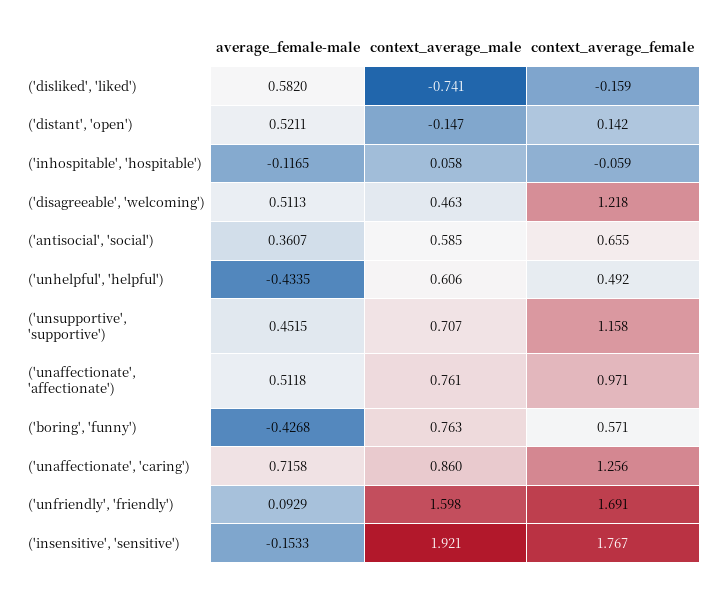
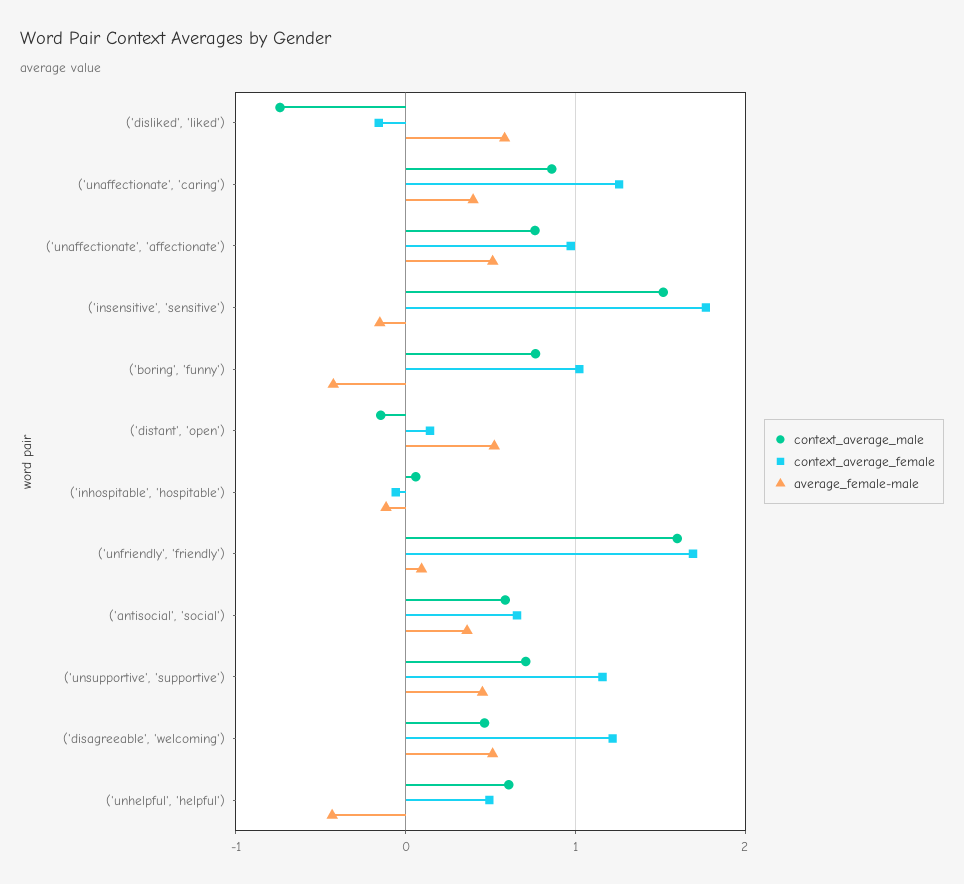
context_average_female, ('boring', 'funny'): 0.571 -> 1
average_female-male, ('unaffectionate', 'caring'): 0.7158 -> 0.4
context_average_male, ('insensitive', 'sensitive'): 1.921 -> 1.5

